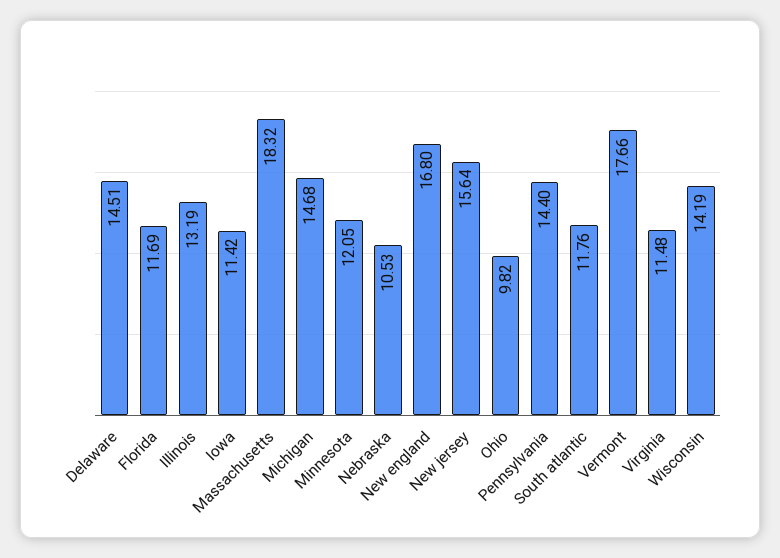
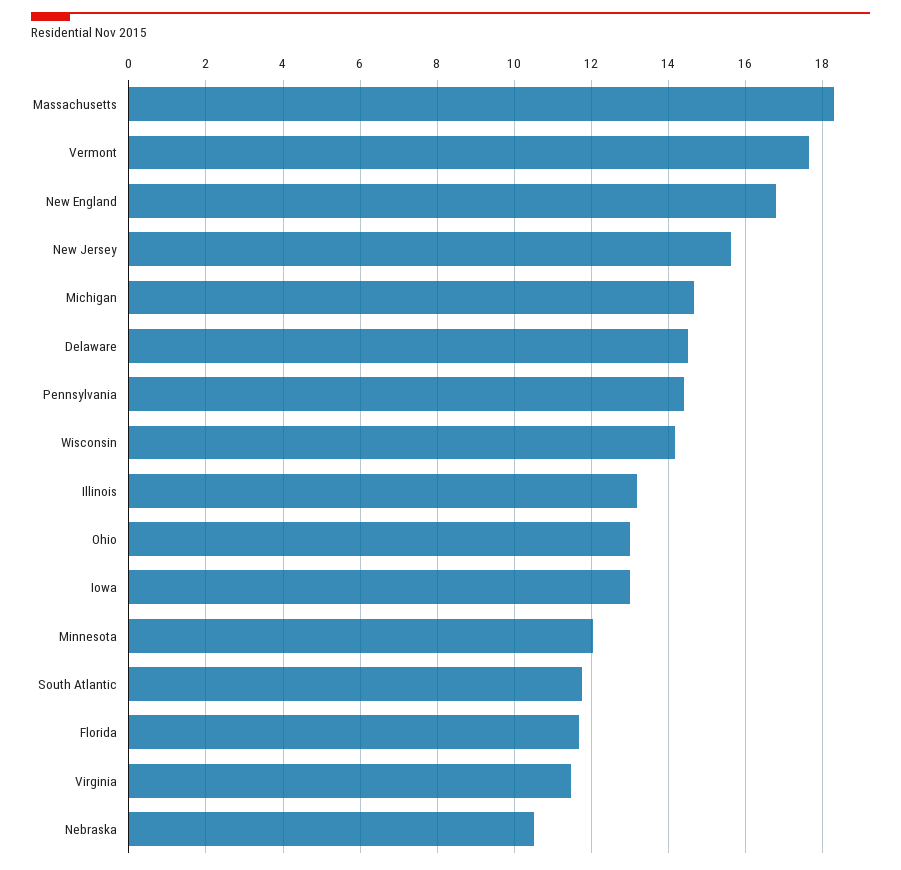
Iowa: 11.42 -> 13
Ohio: 9.82 -> 13

